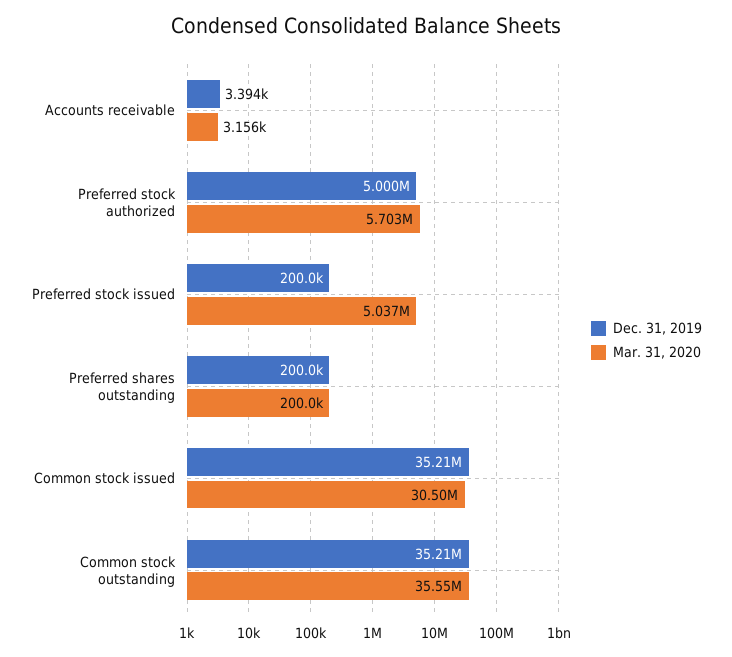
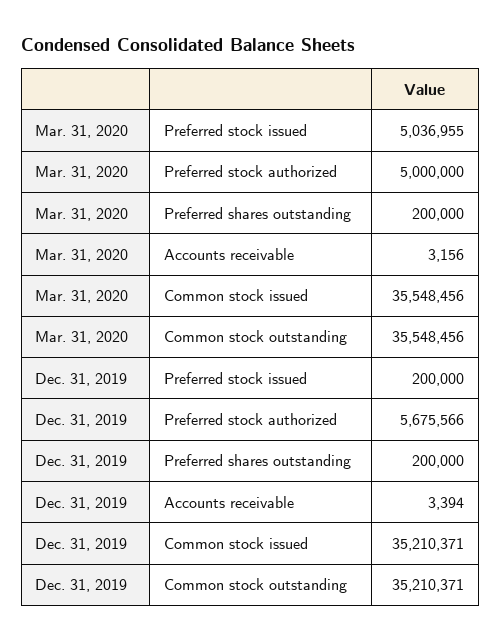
Dec. 31, 2019, Preferred stock authorized: 5000000 -> 5675566
Mar. 31, 2020, Preferred stock authorized: 5703000 -> 5000000
Mar. 31, 2020, Common stock issued: 30500000 -> 35548456

